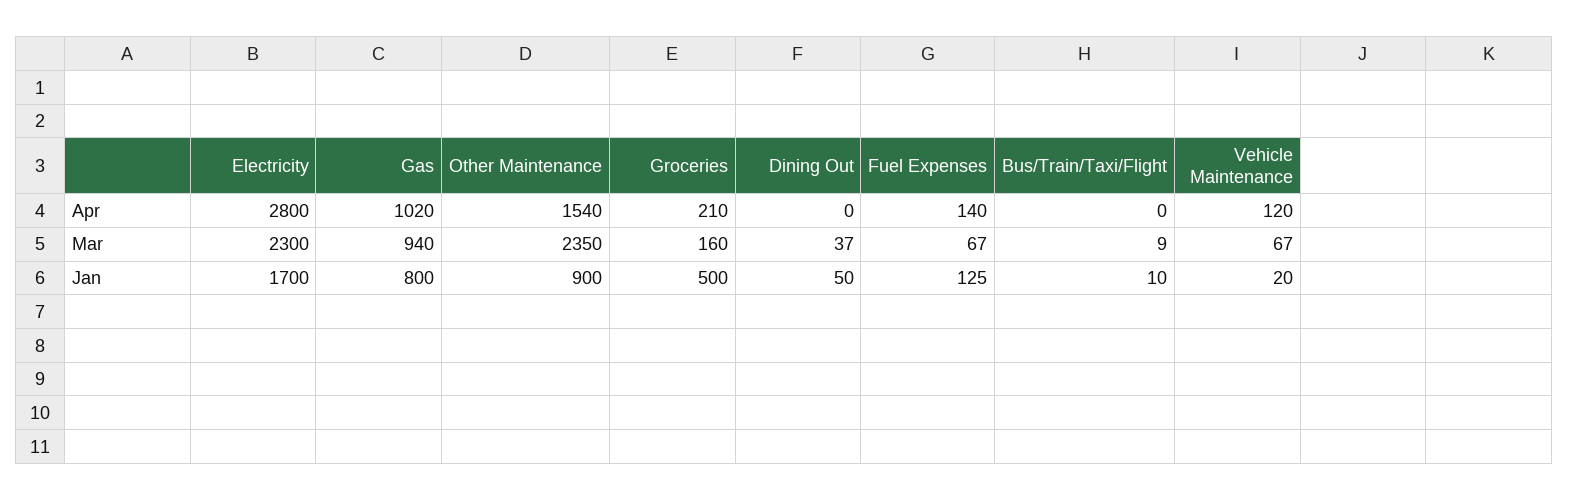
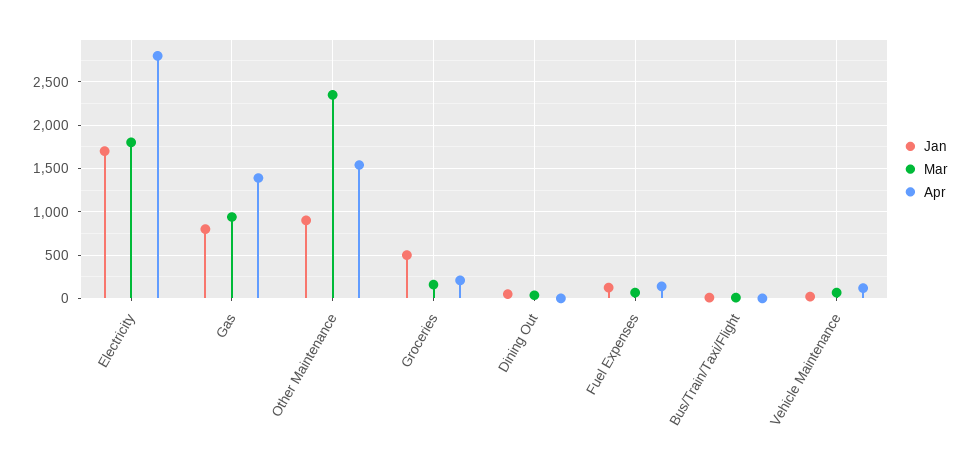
Apr, Gas: 1020 -> 1400
Mar, Electricity: 2300 -> 1800

